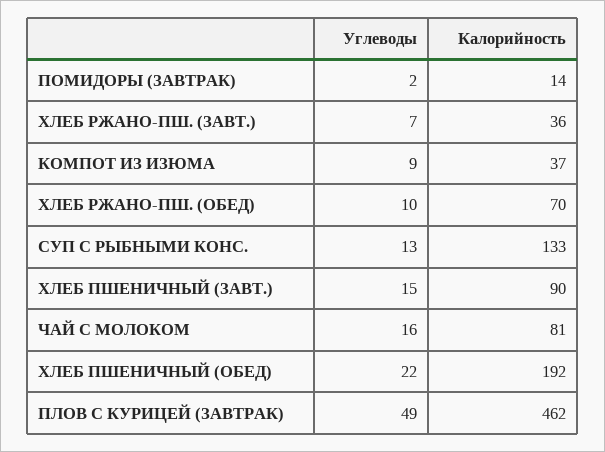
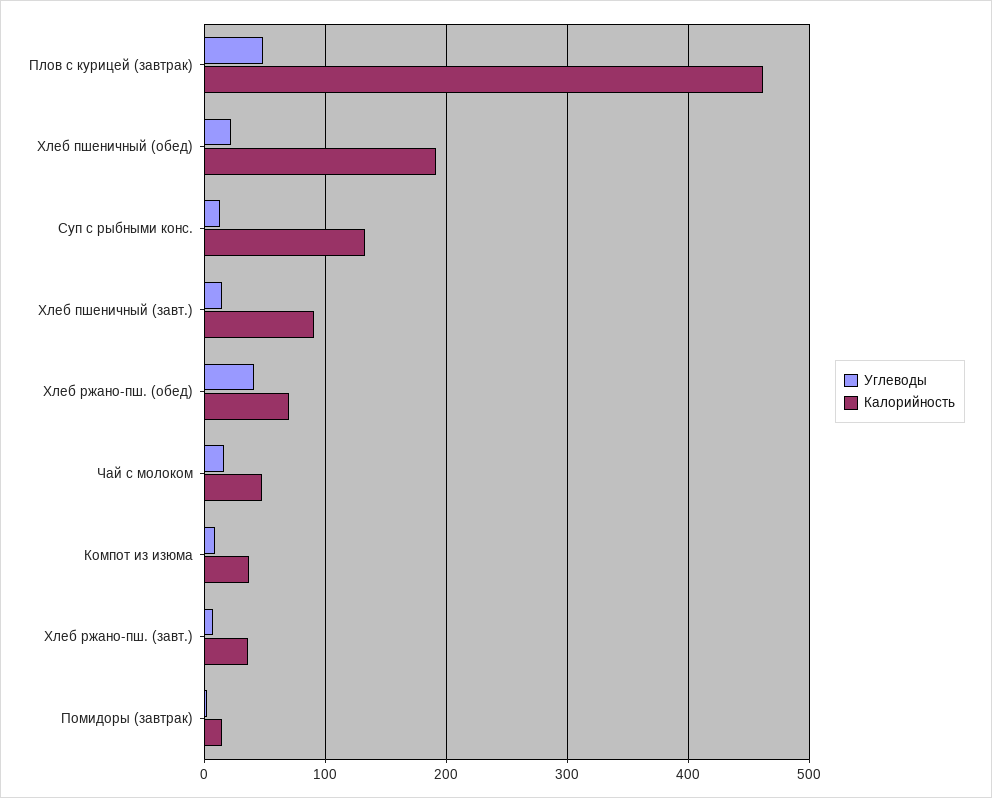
Углеводы, ХЛЕБ РЖАНО-ПШ. (ОБЕД): 10 -> 40
Калорийность, ЧАЙ С МОЛОКОМ: 81 -> 50

